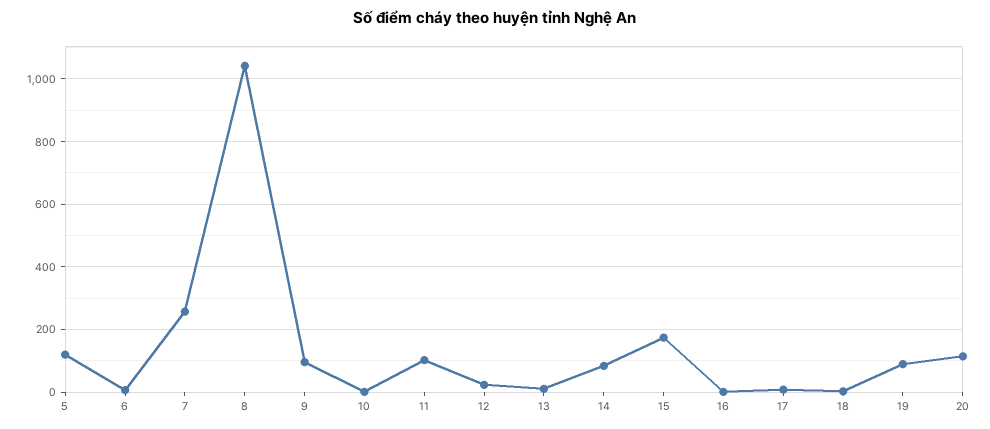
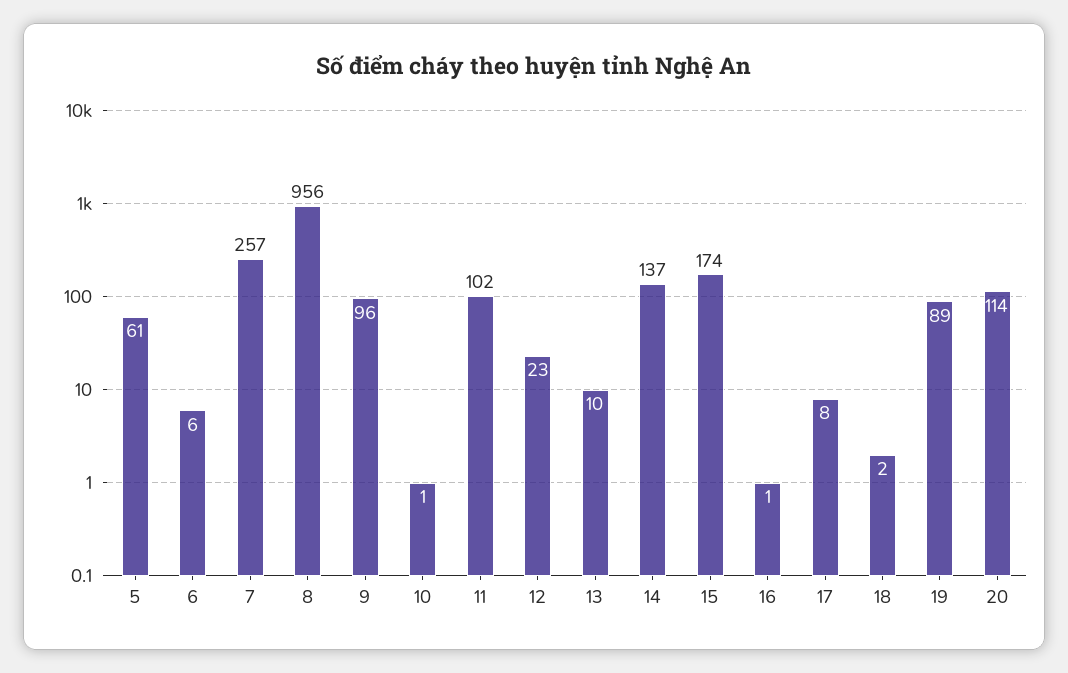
5: 120 -> 61
8: 1040 -> 956
14: 80 -> 137

